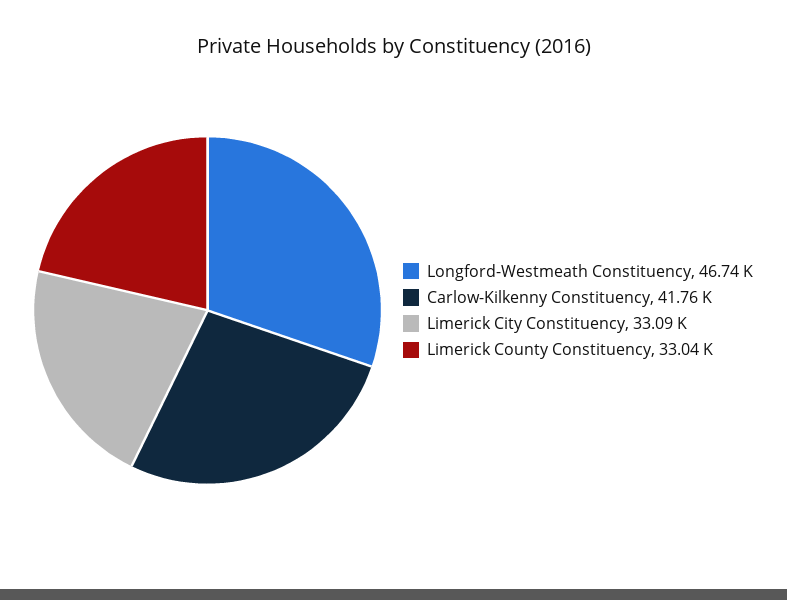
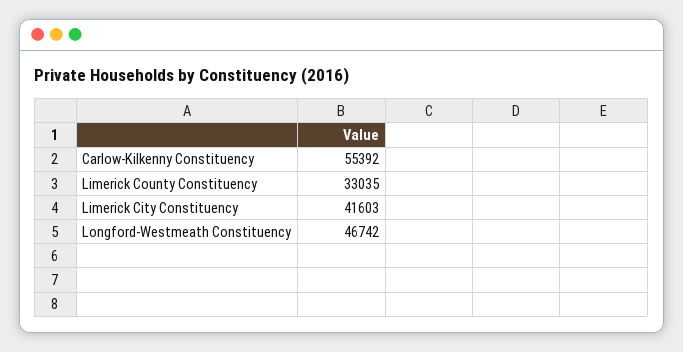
Carlow-Kilkenny Constituency: 41760 -> 55392
Limerick City Constituency: 33090 -> 41603

